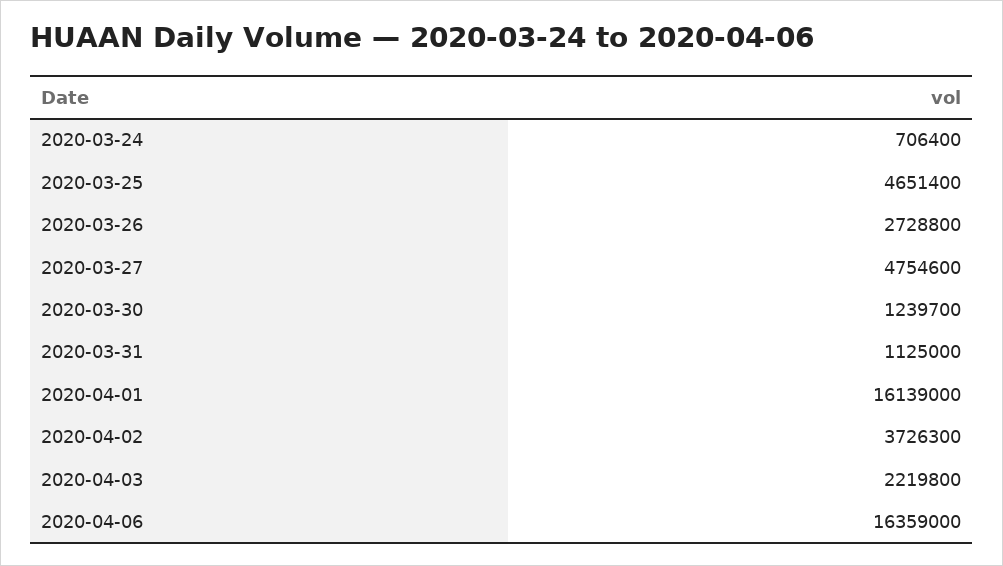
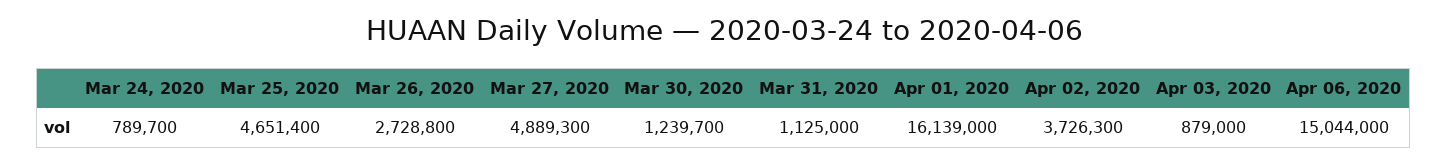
2020-03-24: 706400 -> 789700
2020-03-27: 4754600 -> 4889300
2020-04-03: 2219800 -> 879000
2020-04-06: 16359000 -> 15044000

